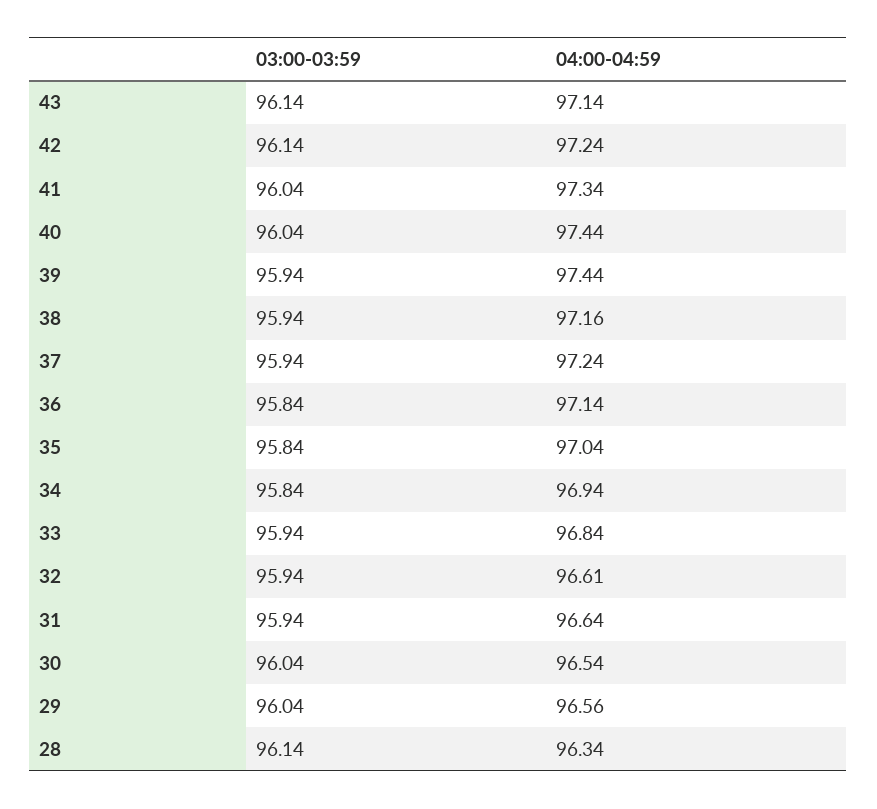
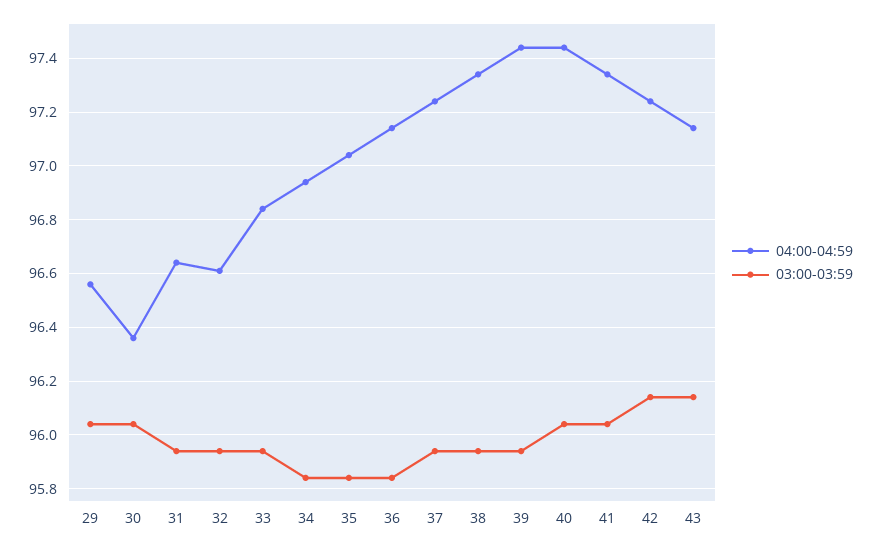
04:00-04:59, 38: 97.16 -> 97.35
04:00-04:59, 30: 96.54 -> 96.35
03:00-03:59, 28: 96.14 -> none
04:00-04:59, 28: 96.34 -> none

